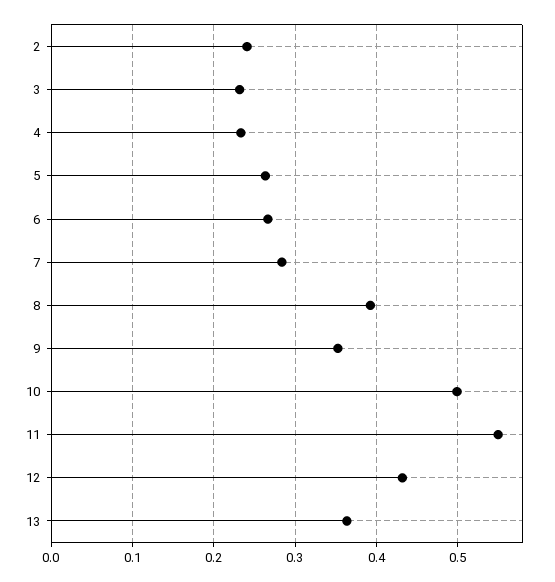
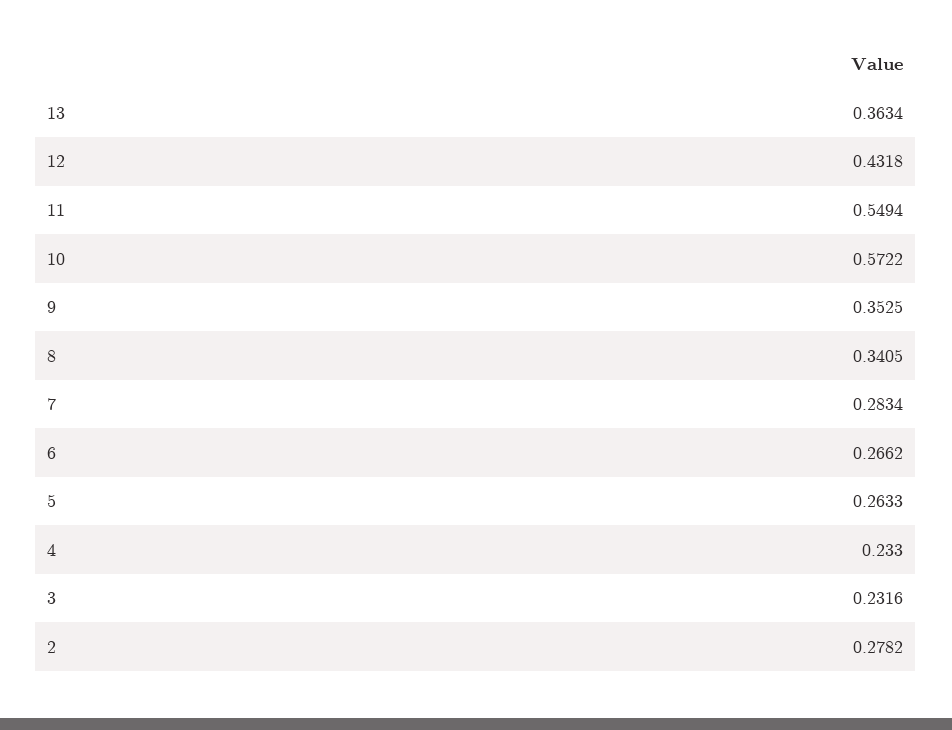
2: 0.24 -> 0.2782
8: 0.39 -> 0.3405
10: 0.5 -> 0.5722

